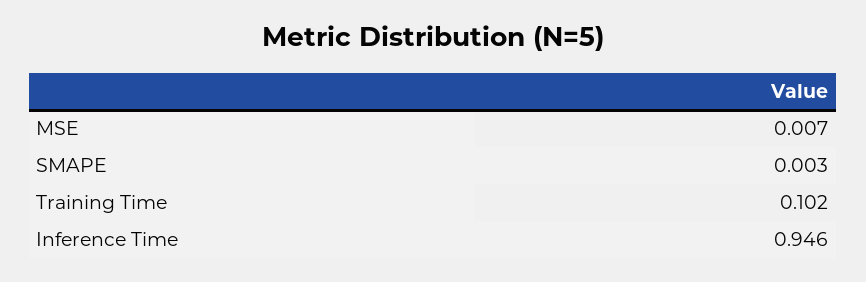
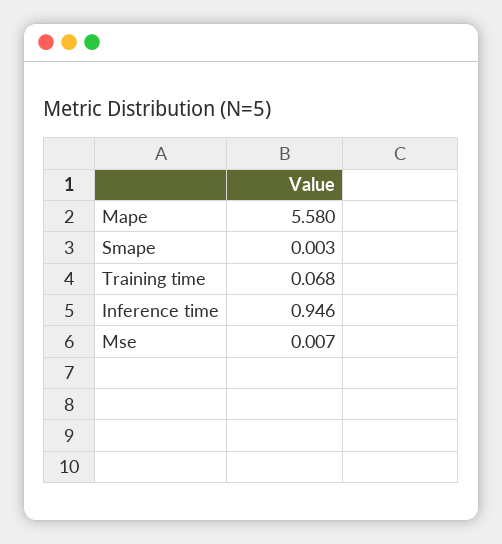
Training Time: 0.102 -> 0.068
Mape: none -> 5.58

